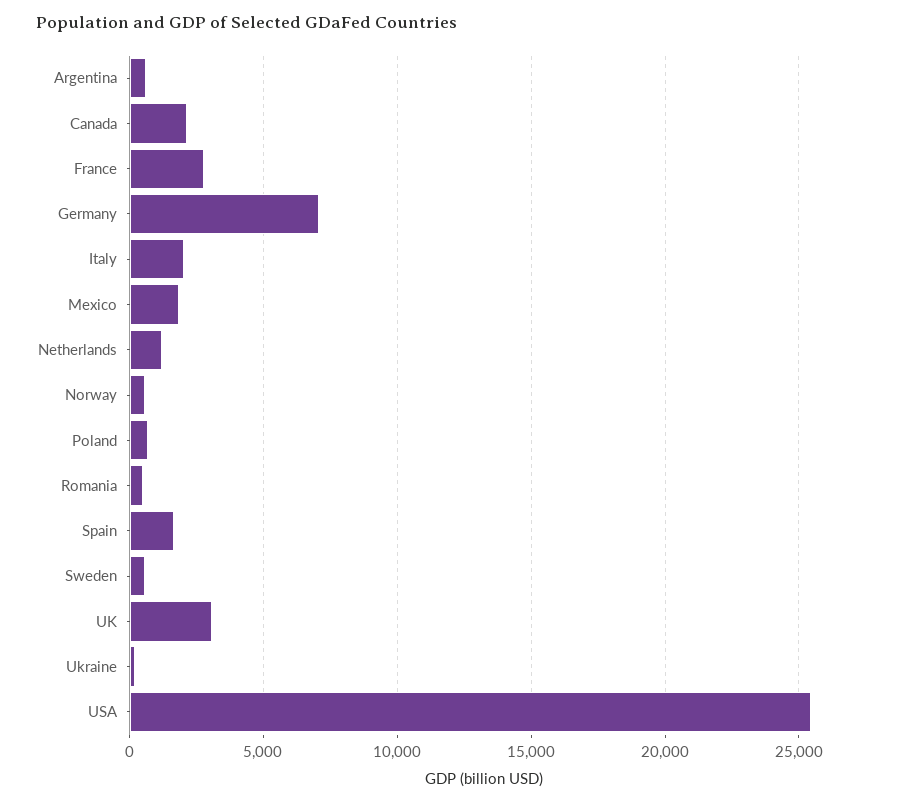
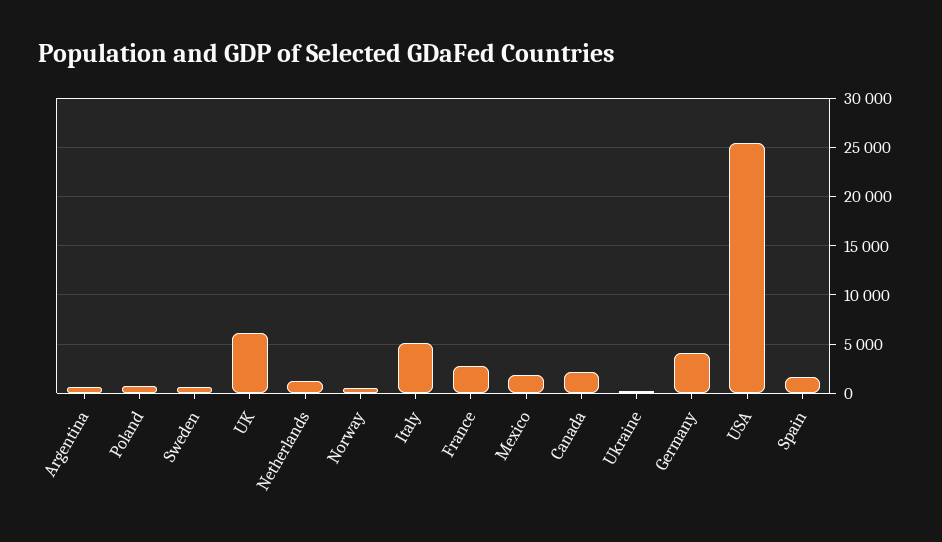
Germany: 7000 -> 4000
Italy: 2000 -> 5000
Romania: 500 -> none
UK: 3000 -> 6000

